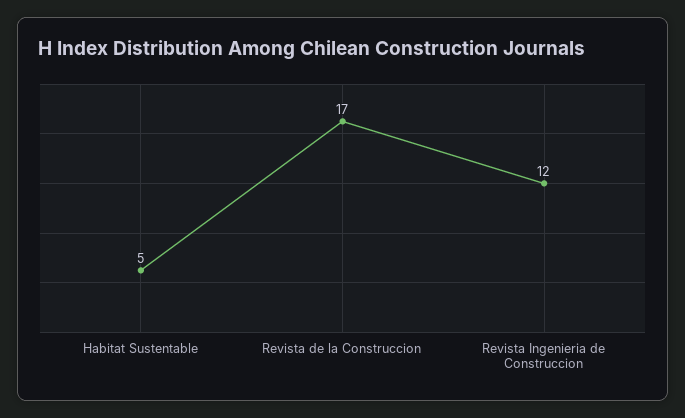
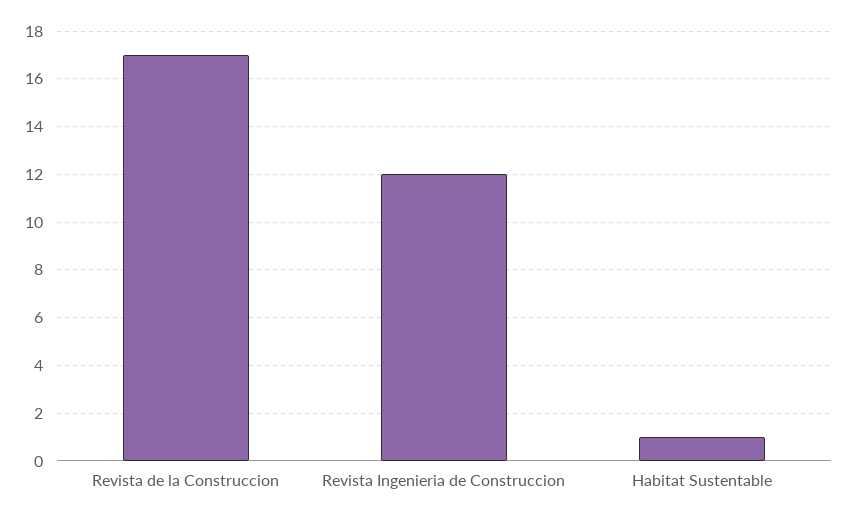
Habitat Sustentable: 5 -> 1

